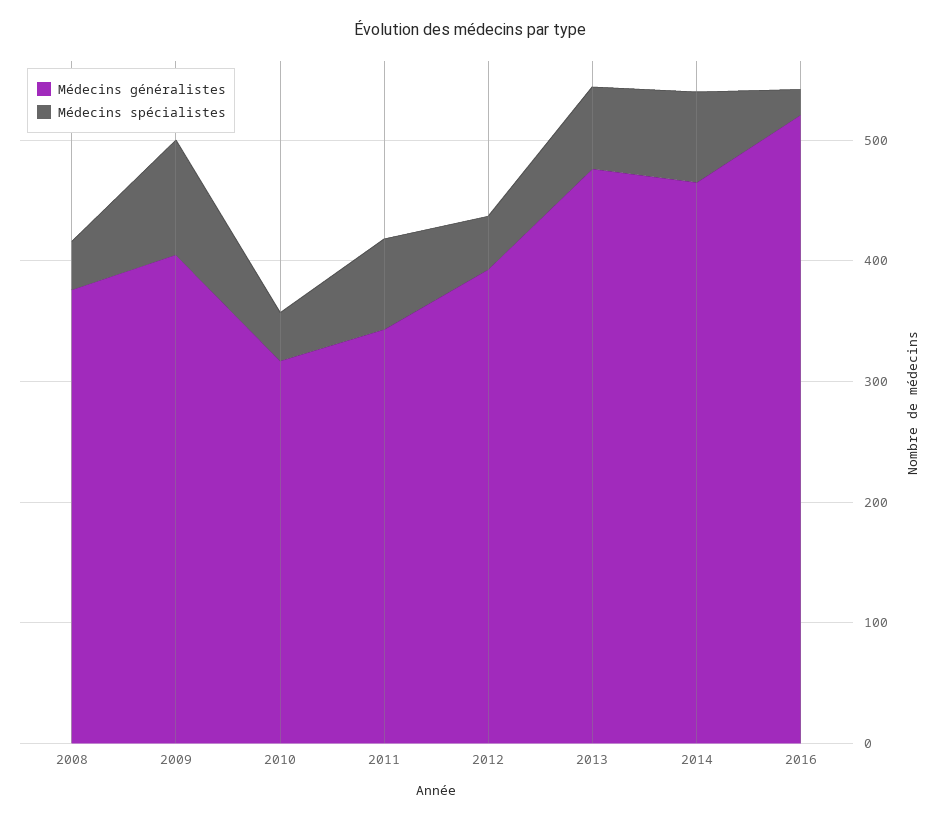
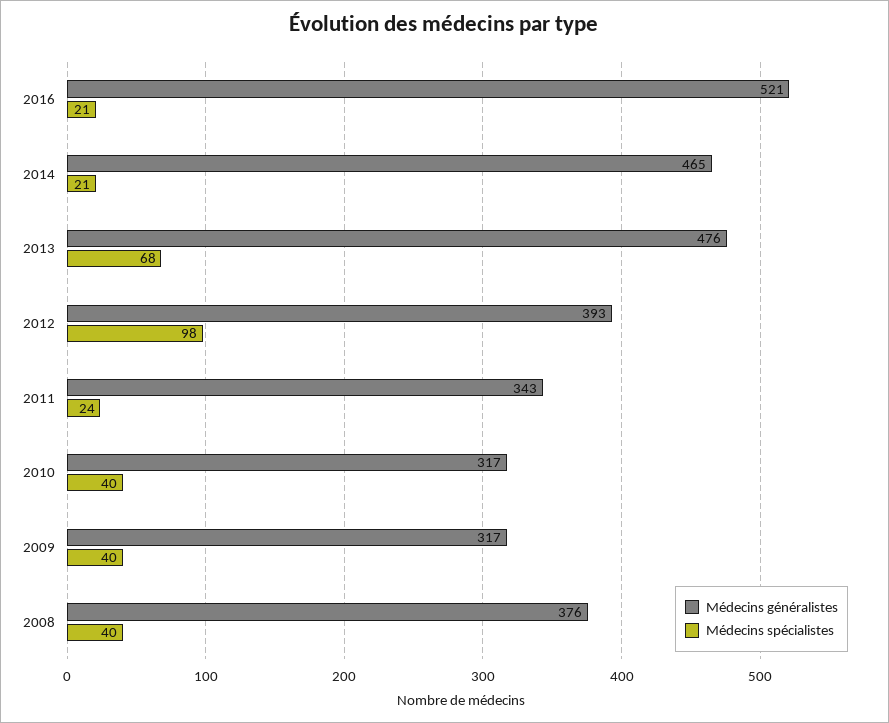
Médecins généralistes, 2009: 400 -> 317
Médecins spécialistes, 2009: 100 -> 40
Médecins spécialistes, 2011: 80 -> 24
Médecins spécialistes, 2012: 40 -> 98
Médecins spécialistes, 2014: 80 -> 21

